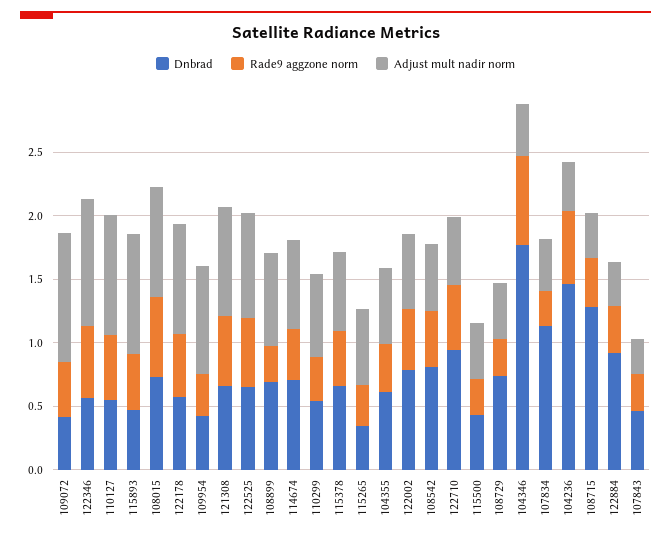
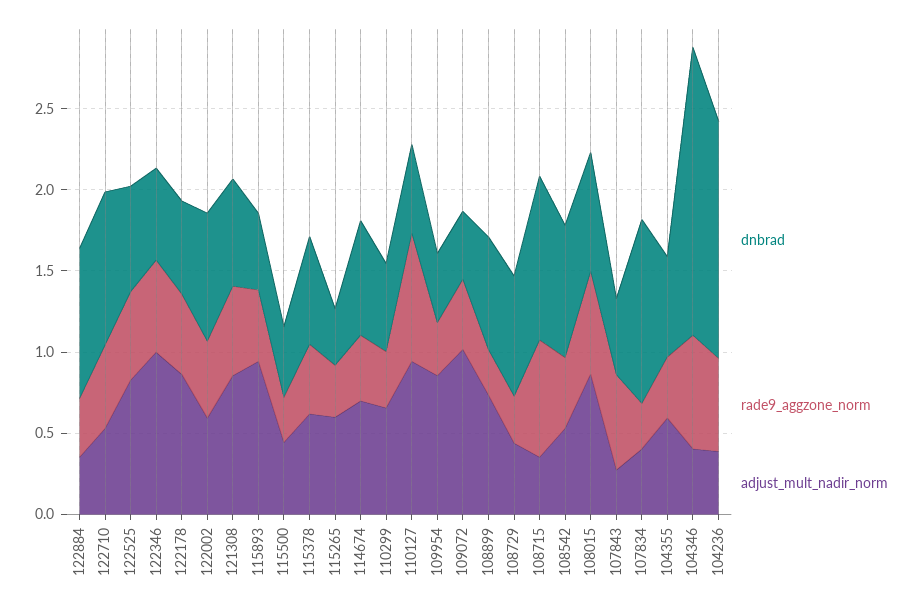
Rade9 aggzone norm, 110127: 0.5 -> 0.8
Dnbrad, 108715: 1.3 -> 1
Rade9 aggzone norm, 108715: 0.4 -> 0.7
Rade9 aggzone norm, 107843: 0.3 -> 0.6

